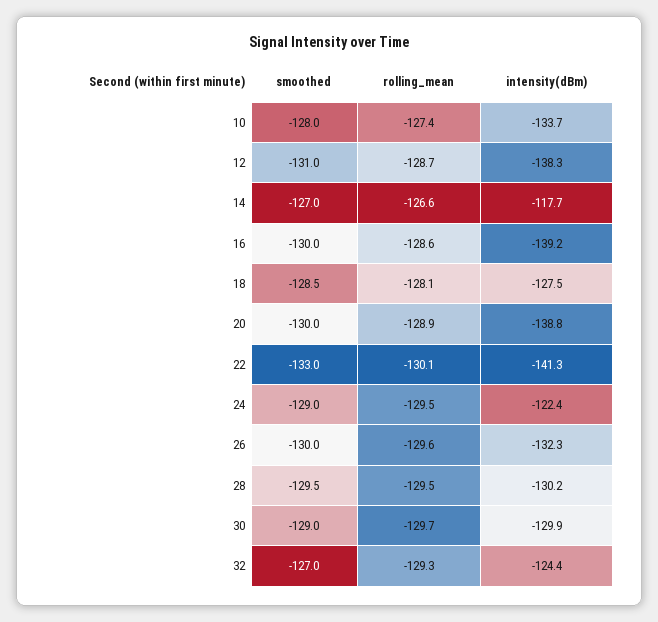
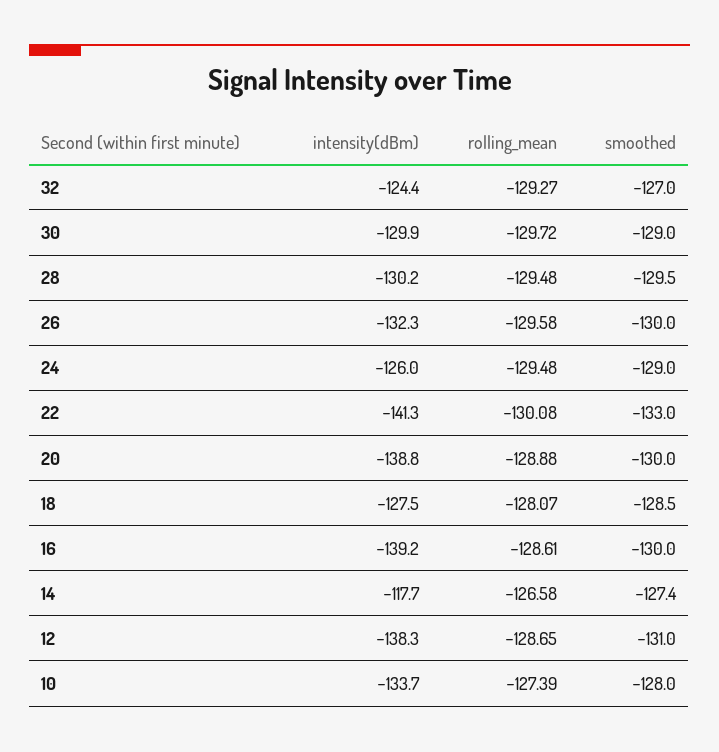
smoothed, 14: -127 -> -127.4
intensity(dBm), 24: -122.4 -> -126

